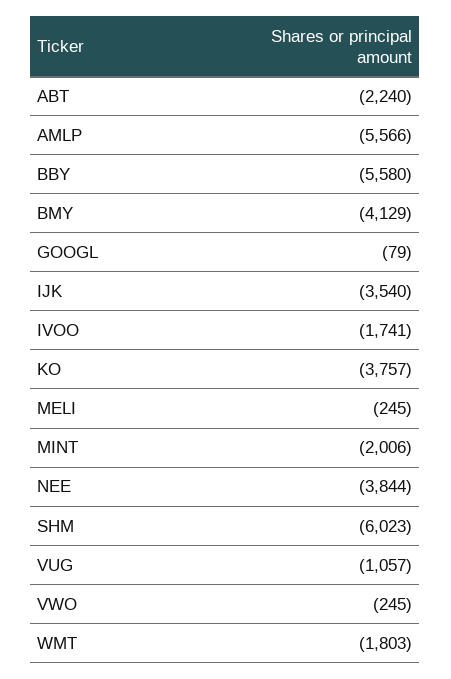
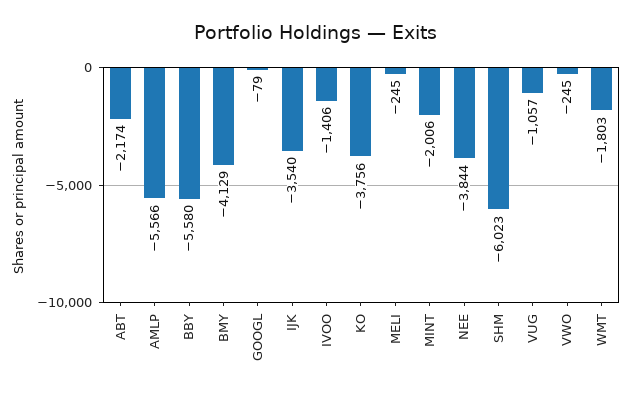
ABT: -2240 -> -2174
IVOO: -1741 -> -1406
KO: -3757 -> -3756

